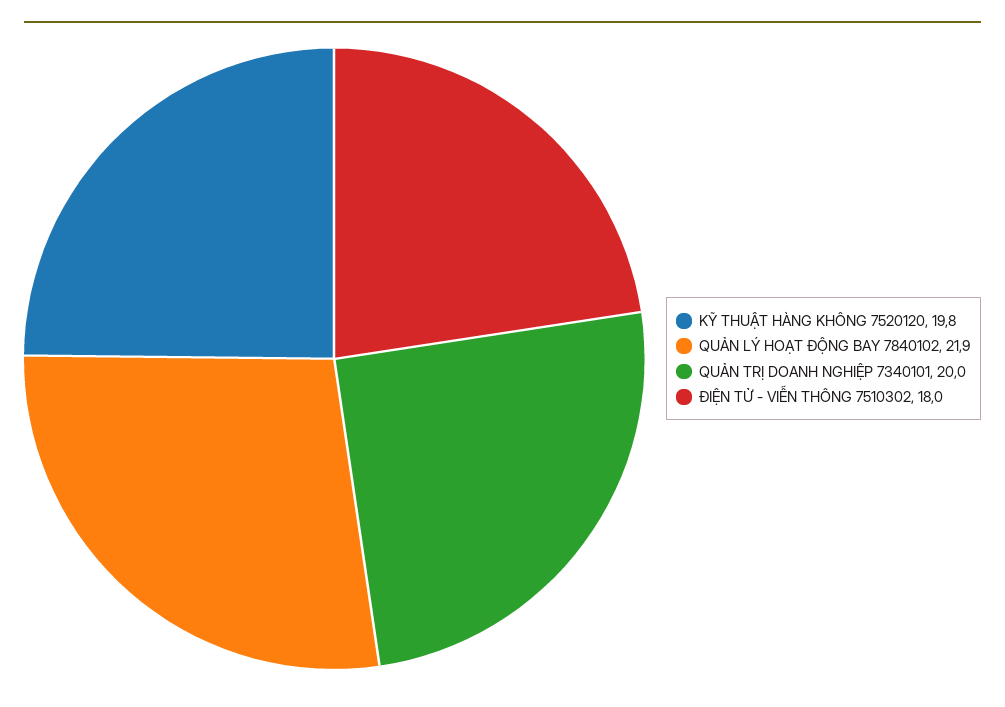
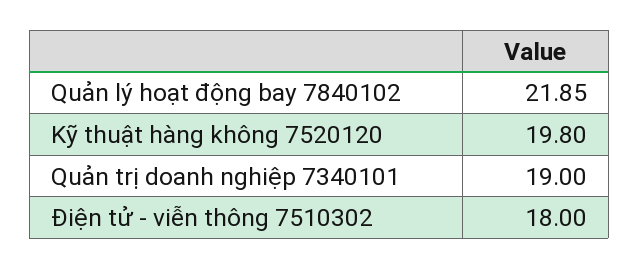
QUẢN TRỊ DOANH NGHIỆP 7340101: 20 -> 19

